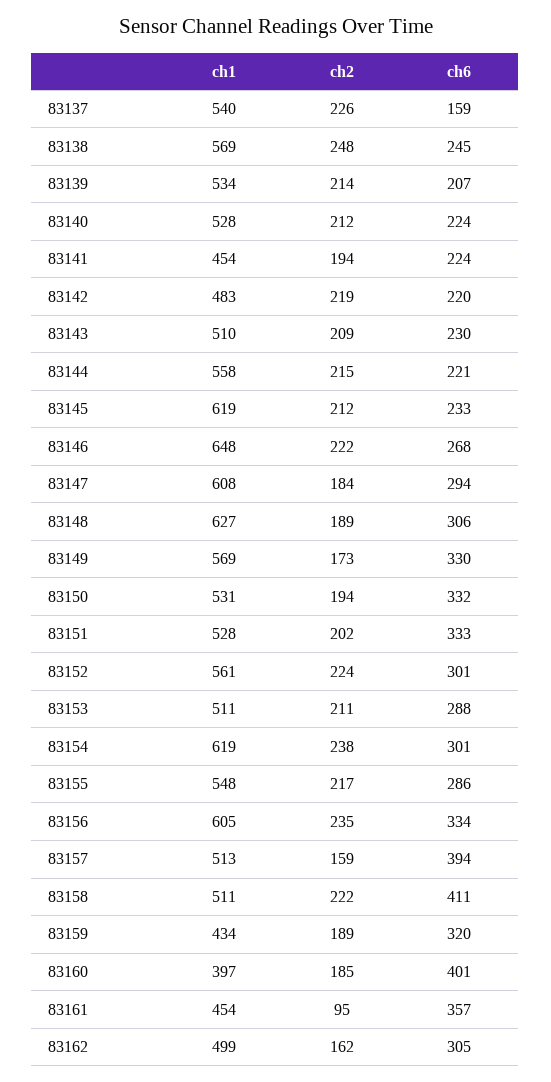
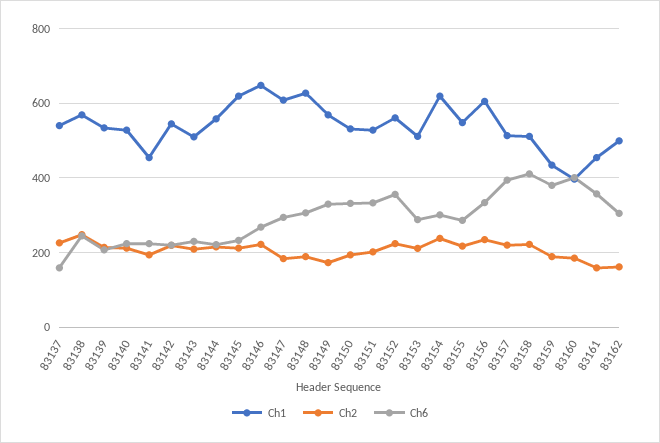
ch1, 83142: 483 -> 540
ch6, 83152: 301 -> 360
ch2, 83157: 159 -> 220
ch6, 83159: 320 -> 380
ch2, 83161: 95 -> 160

